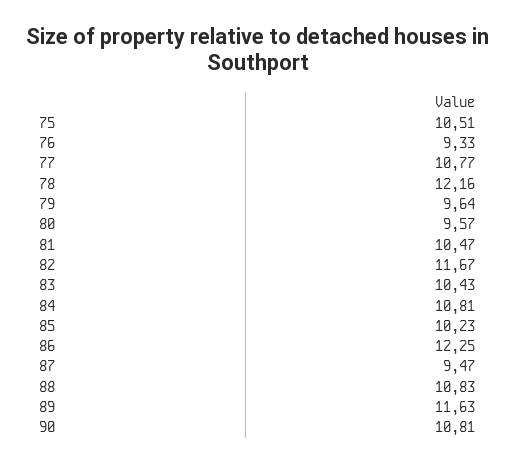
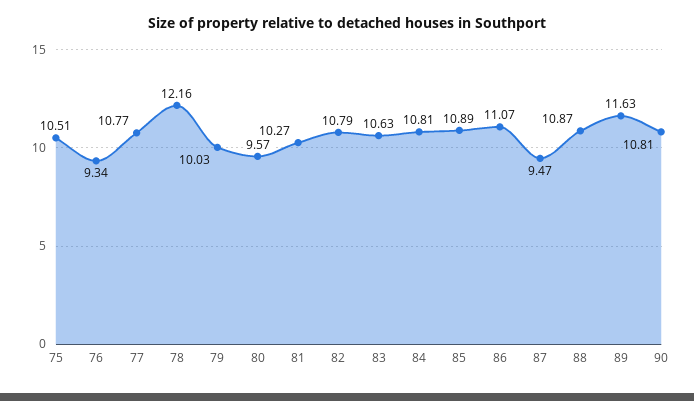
76: 9.33 -> 9.34
79: 9.64 -> 10.03
81: 10.47 -> 10.27
82: 11.67 -> 10.79
83: 10.43 -> 10.63
85: 10.23 -> 10.89
86: 12.25 -> 11.07
88: 10.83 -> 10.87

